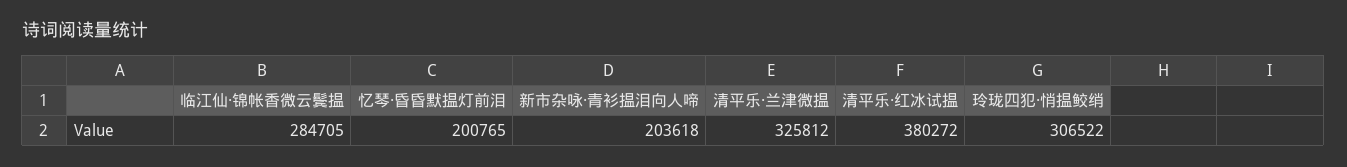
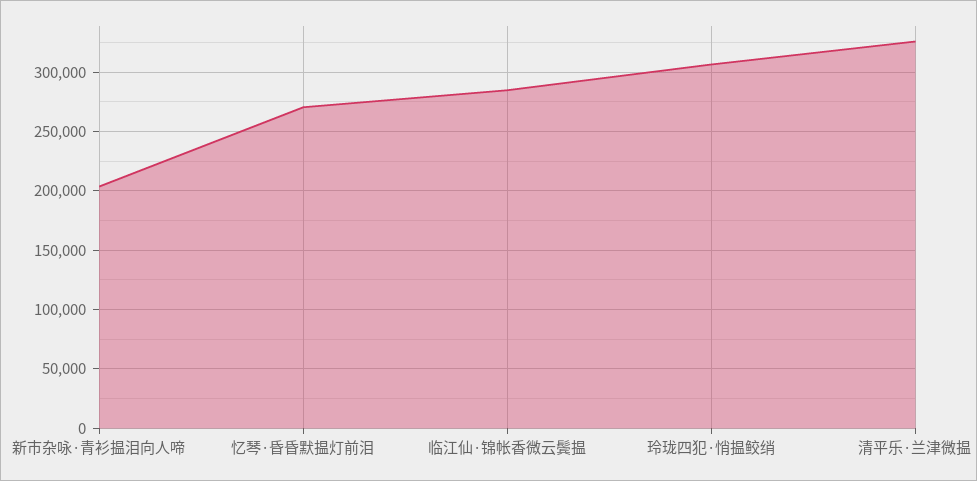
忆琴·昏昏默揾灯前泪: 200765 -> 270000
清平乐·红冰试揾: 380272 -> none

